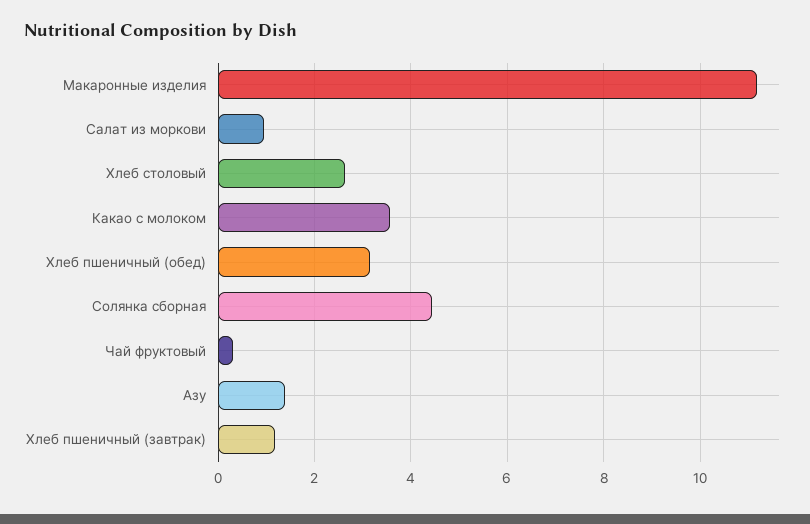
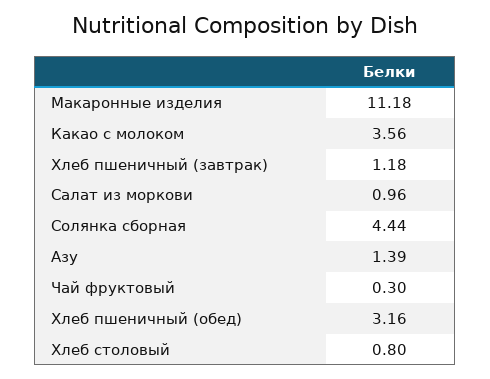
Хлеб столовый: 2.6 -> 0.8

